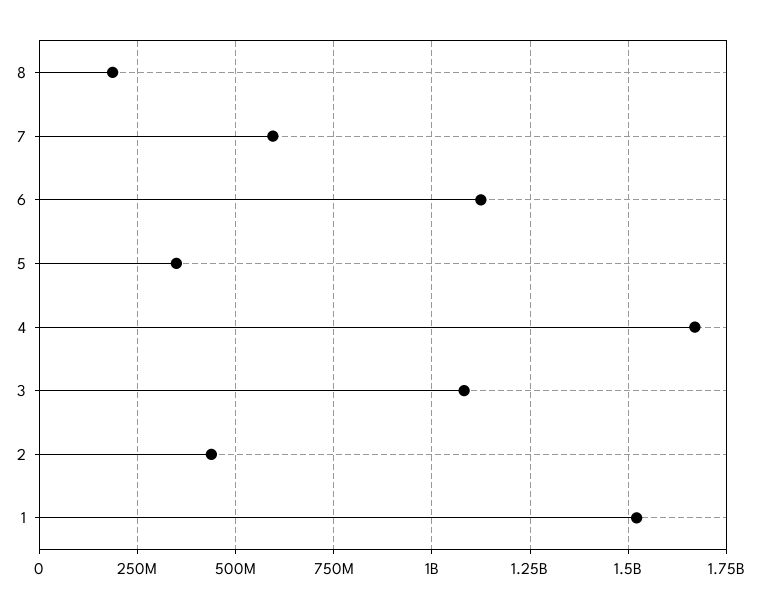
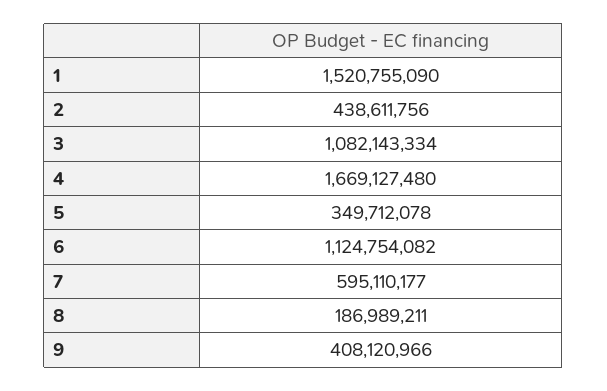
9: none -> 408120966

